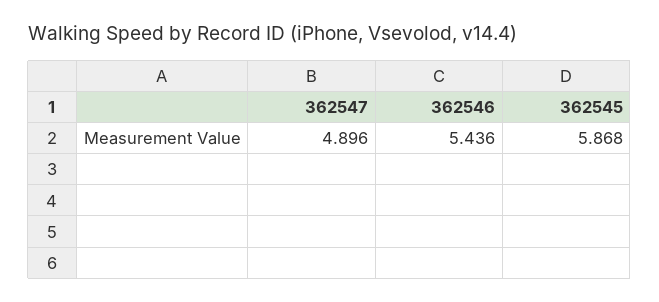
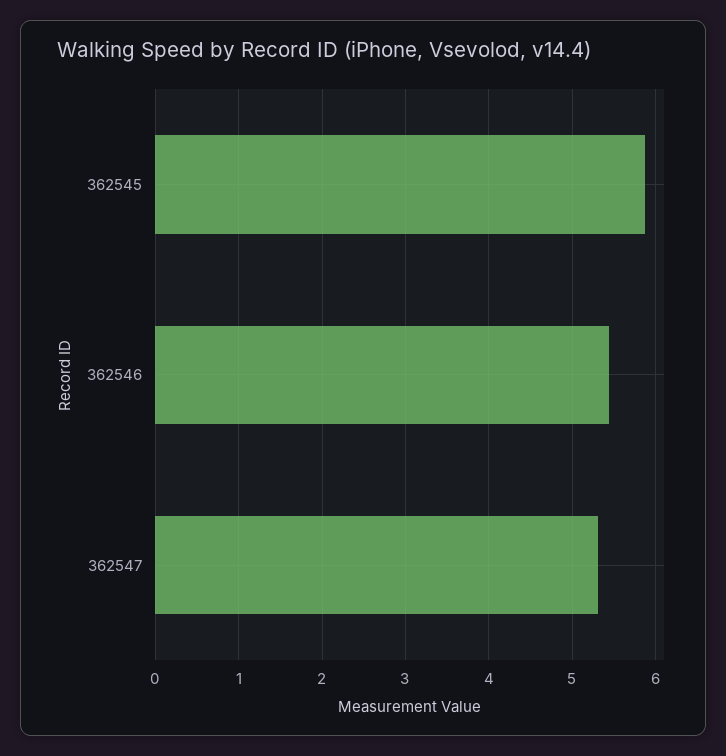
362547: 4.896 -> 5.3

